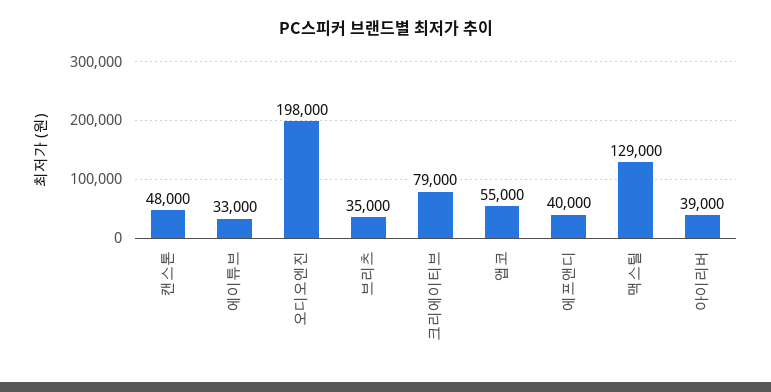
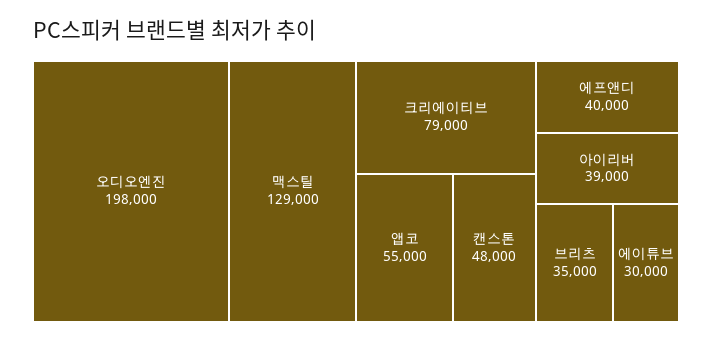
에이튜브: 33000 -> 30000

